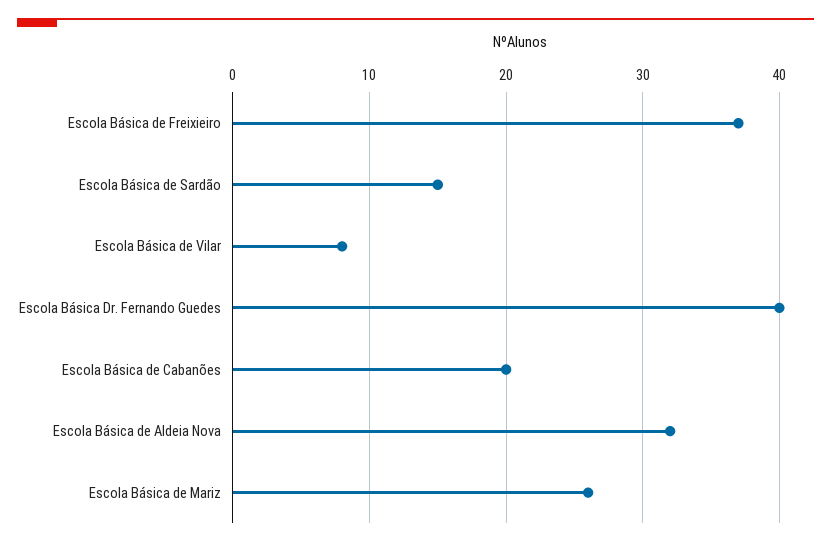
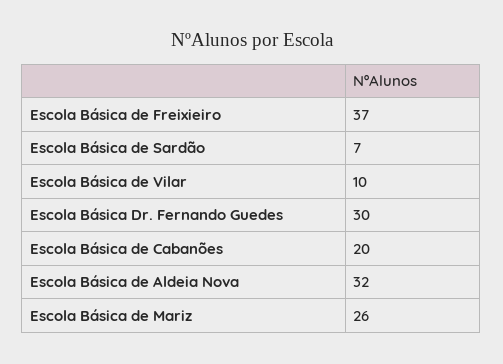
Escola Básica de Sardão: 15 -> 7
Escola Básica de Vilar: 8 -> 10
Escola Básica Dr. Fernando Guedes: 40 -> 30

